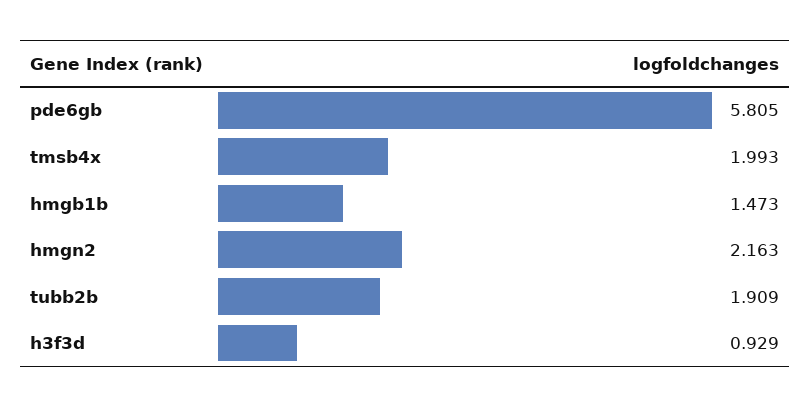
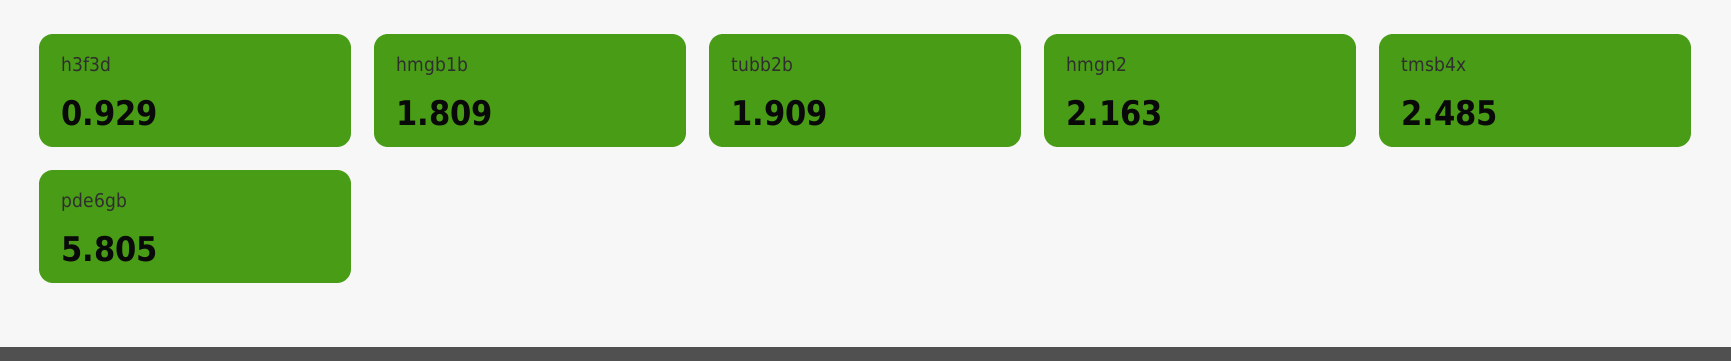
tmsb4x: 1.993 -> 2.485
hmgb1b: 1.473 -> 1.809

